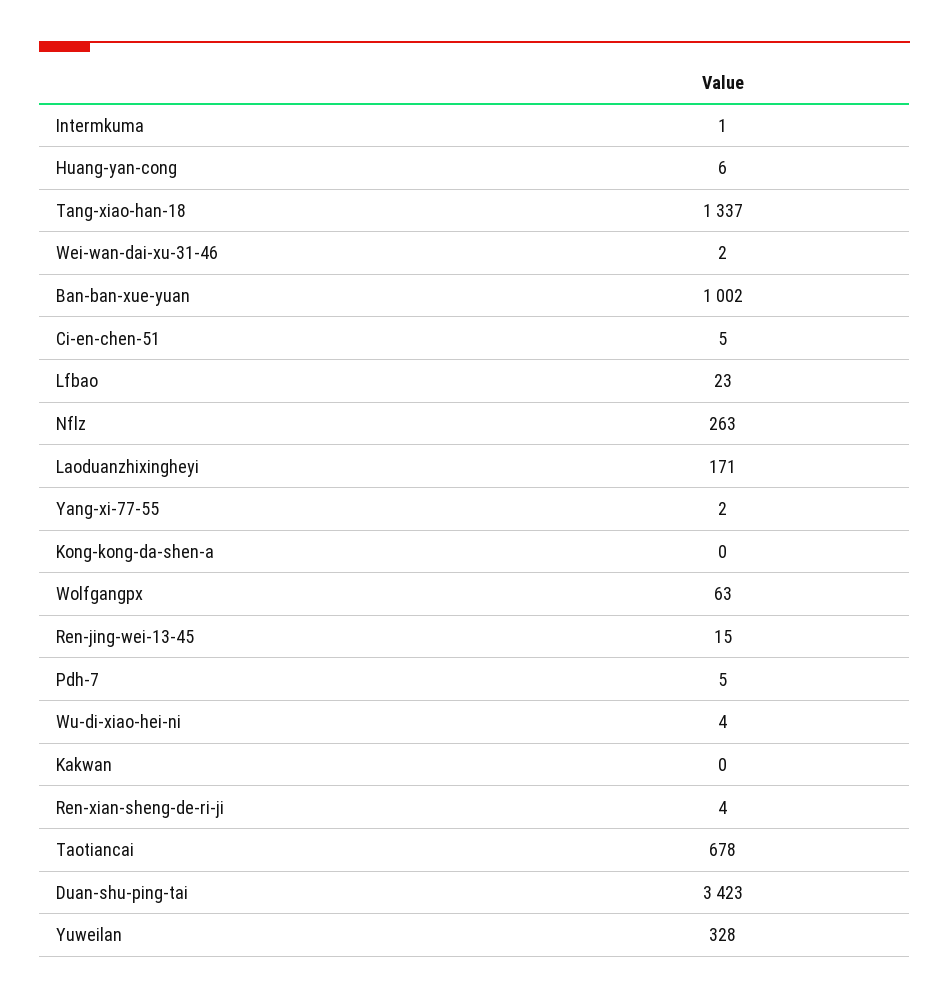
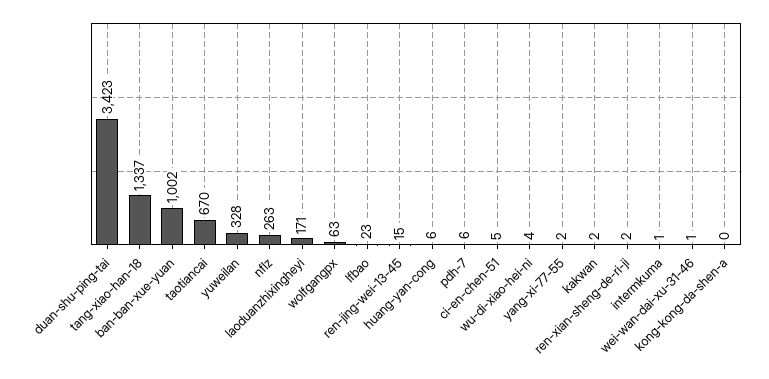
Wei-wan-dai-xu-31-46: 2 -> 1
Pdh-7: 5 -> 6
Kakwan: 0 -> 2
Ren-xian-sheng-de-ri-ji: 4 -> 2
Taotiancai: 678 -> 670

